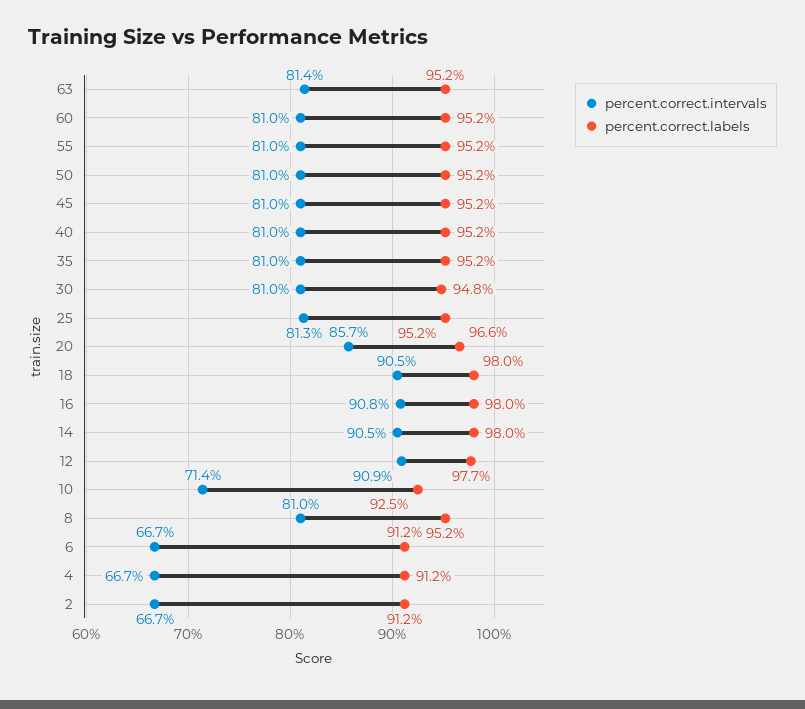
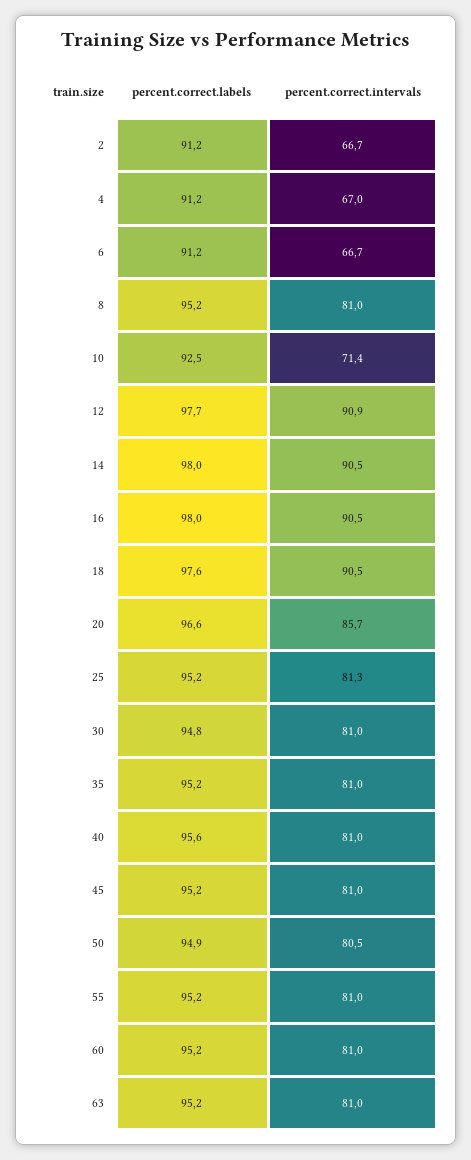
percent.correct.intervals, 63: 81.4 -> 81
percent.correct.intervals, 50: 81 -> 80.5
percent.correct.labels, 50: 95.2 -> 94.9
percent.correct.labels, 40: 95.2 -> 95.6
percent.correct.labels, 18: 98 -> 97.6
percent.correct.intervals, 16: 90.8 -> 90.5
percent.correct.intervals, 4: 66.7 -> 67

